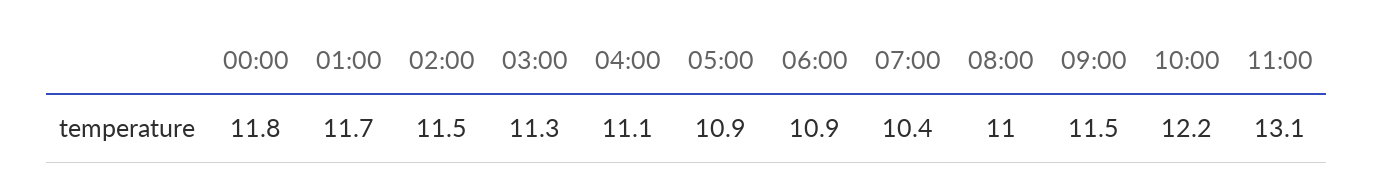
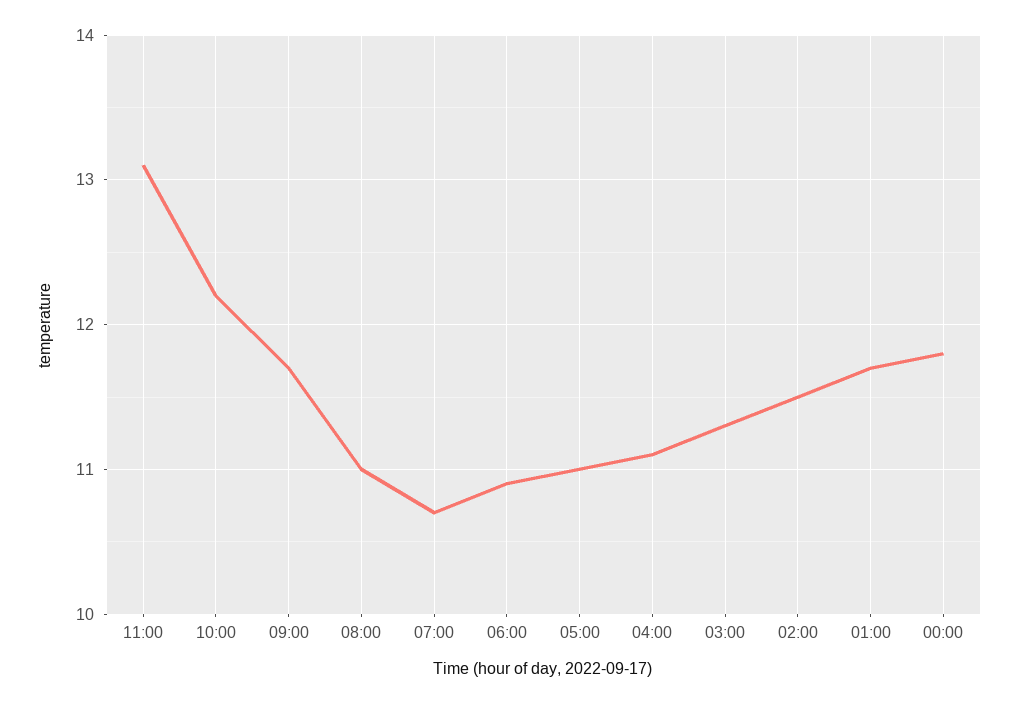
05:00: 10.9 -> 11
07:00: 10.4 -> 10.7
09:00: 11.5 -> 11.7

